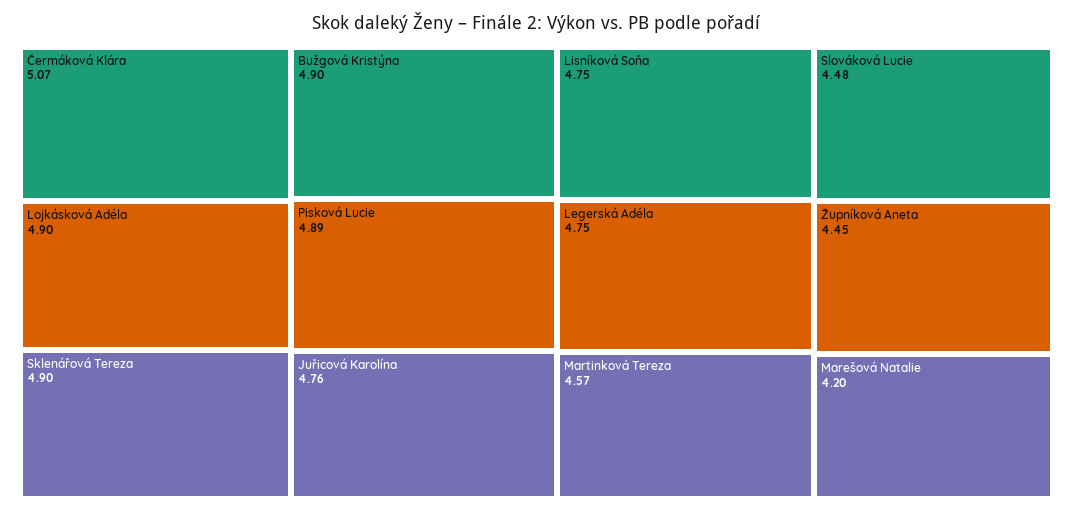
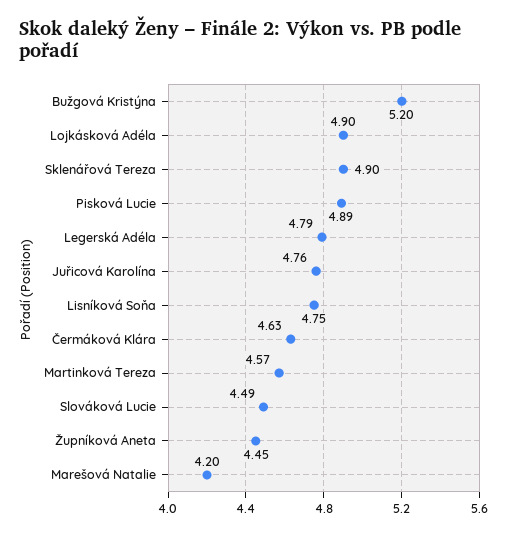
Čermáková Klára: 5.07 -> 4.63
Bužgová Kristýna: 4.9 -> 5.2
Legerská Adéla: 4.75 -> 4.79
Slováková Lucie: 4.48 -> 4.49

